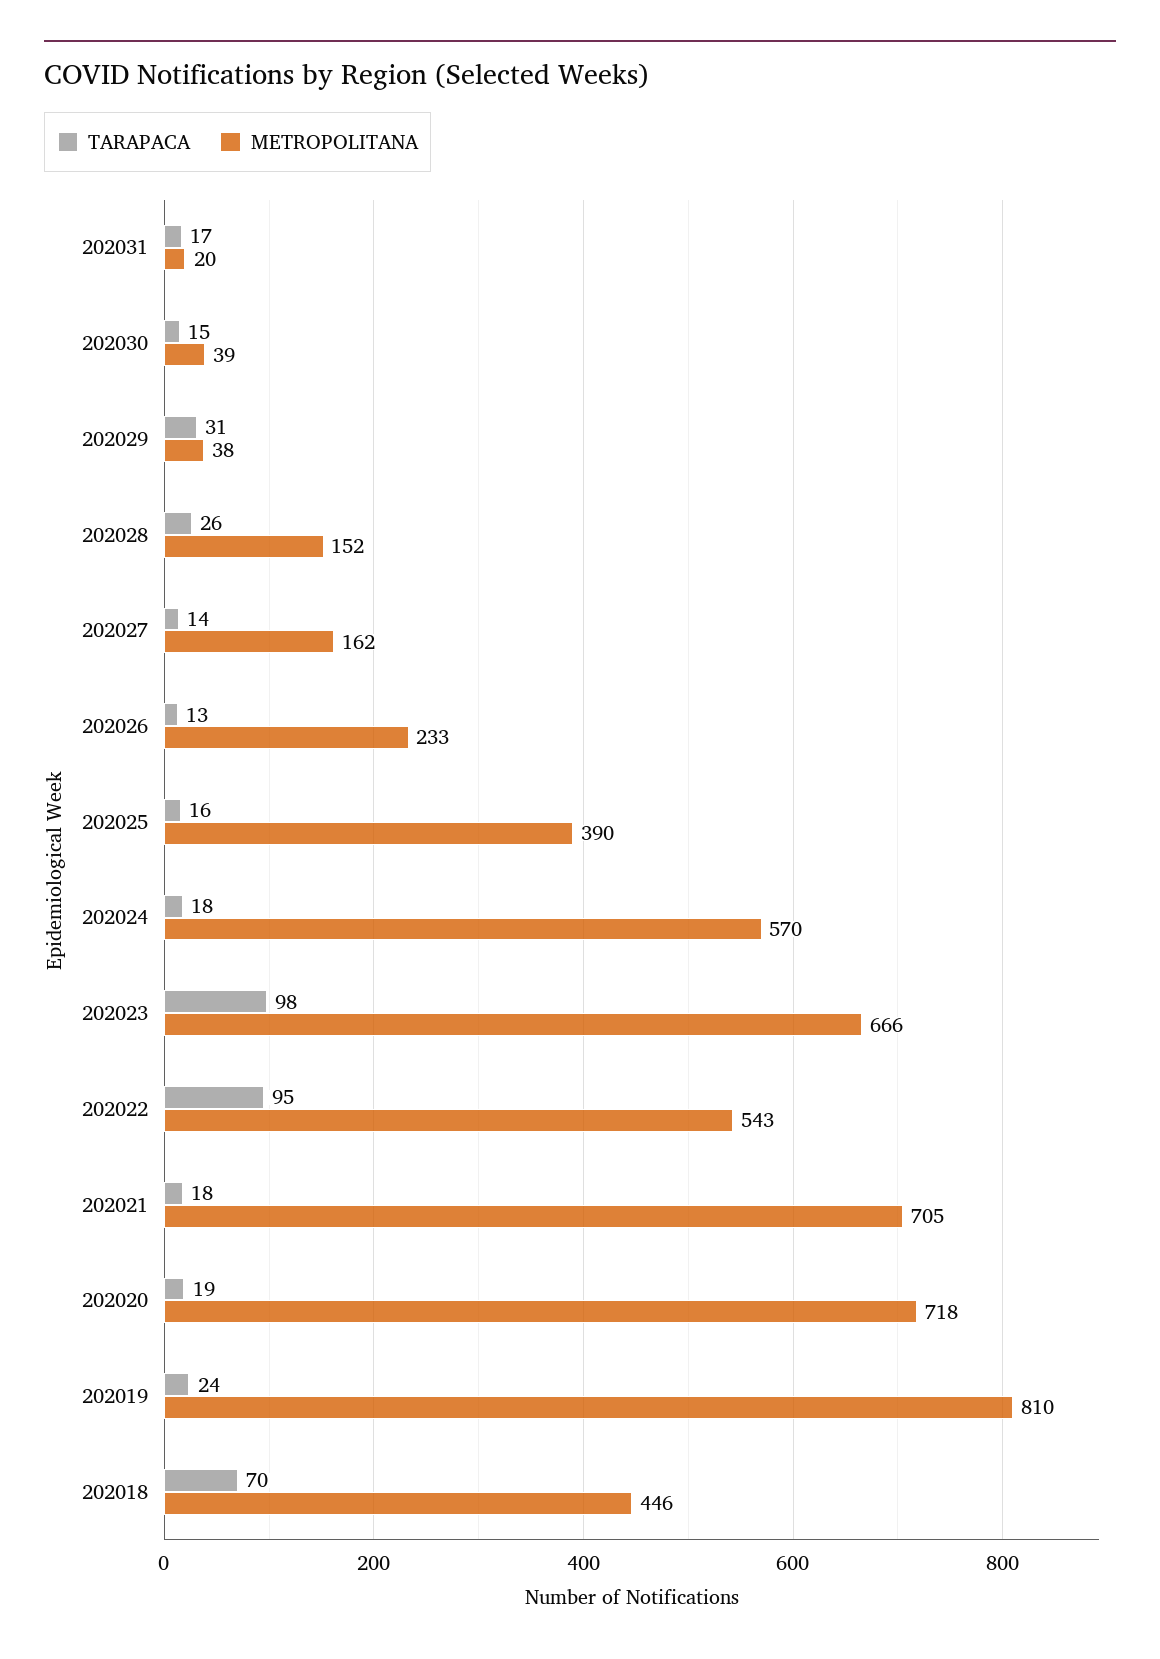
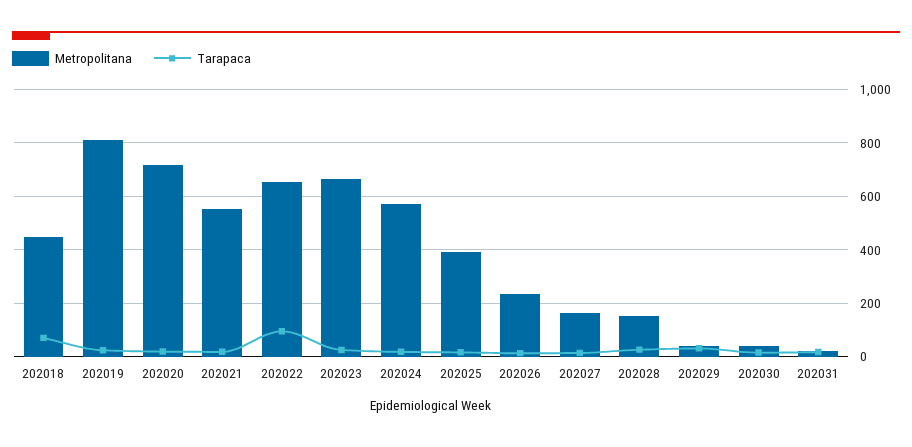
TARAPACA, 202023: 98 -> 25
METROPOLITANA, 202022: 543 -> 650
METROPOLITANA, 202021: 705 -> 550

